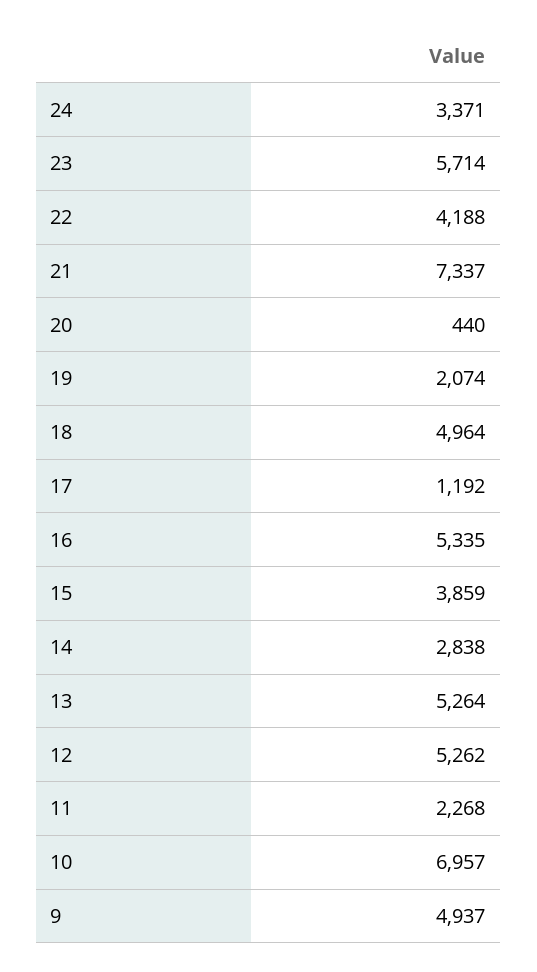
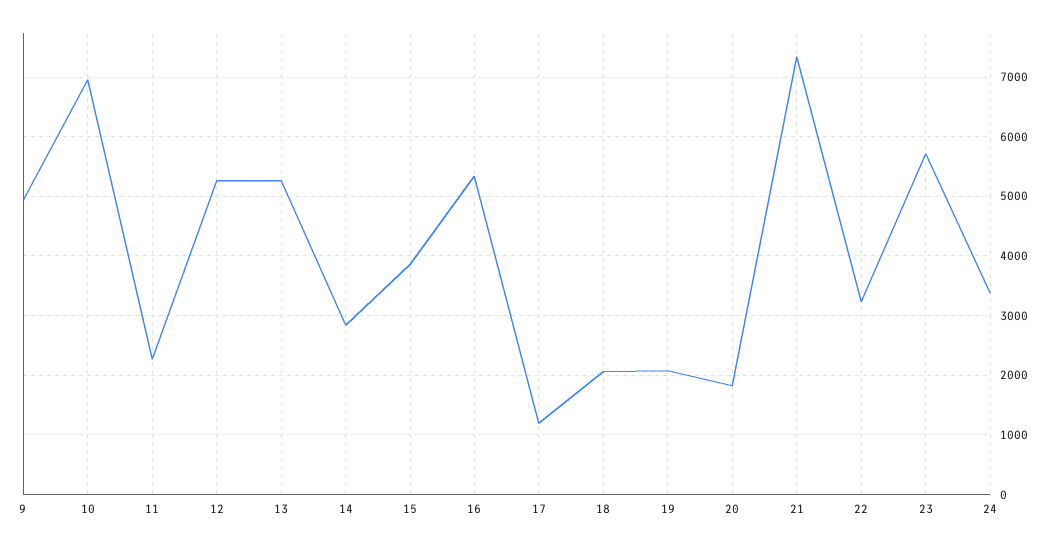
22: 4188 -> 3200
20: 440 -> 1800
18: 4964 -> 2000

